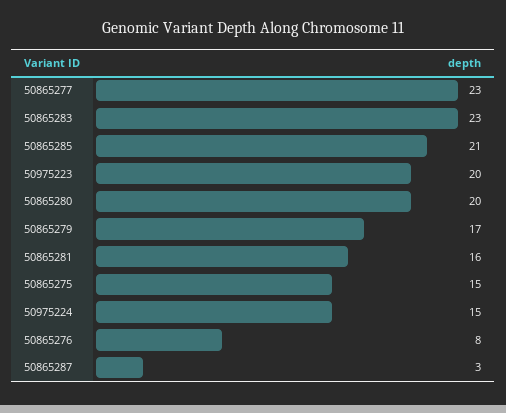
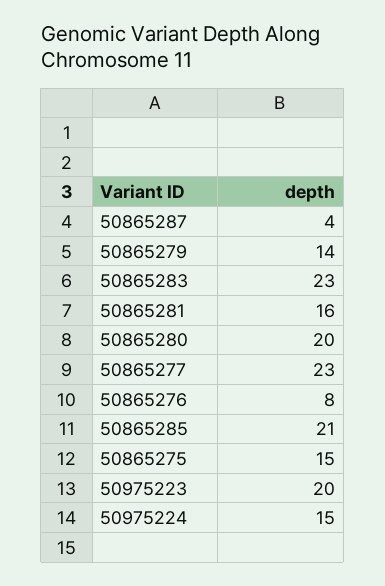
50865279: 17 -> 14
50865287: 3 -> 4

